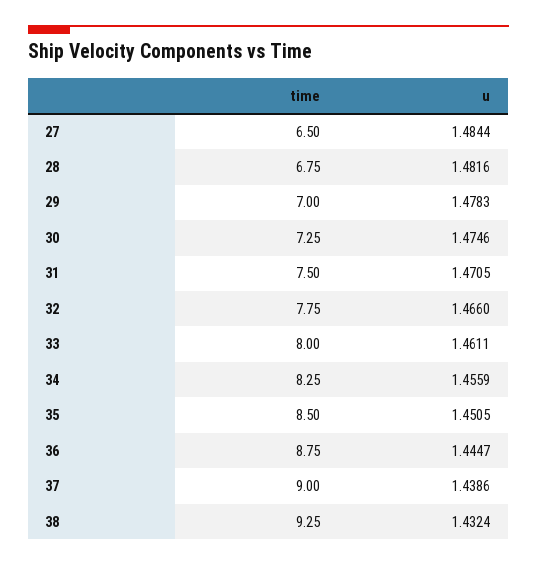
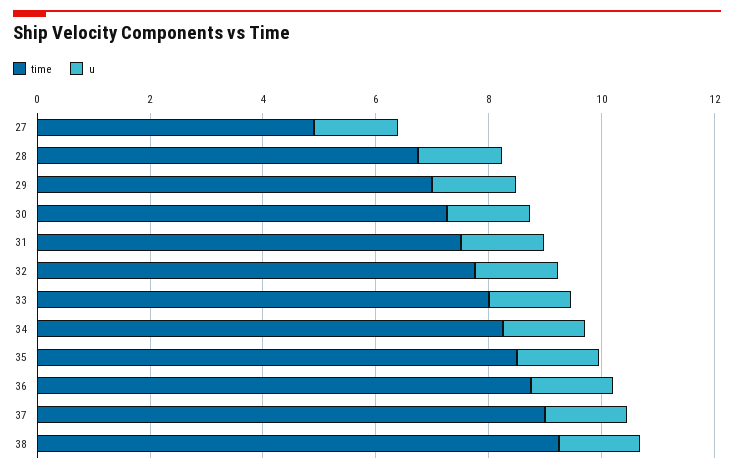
time, 27: 6.5 -> 5

